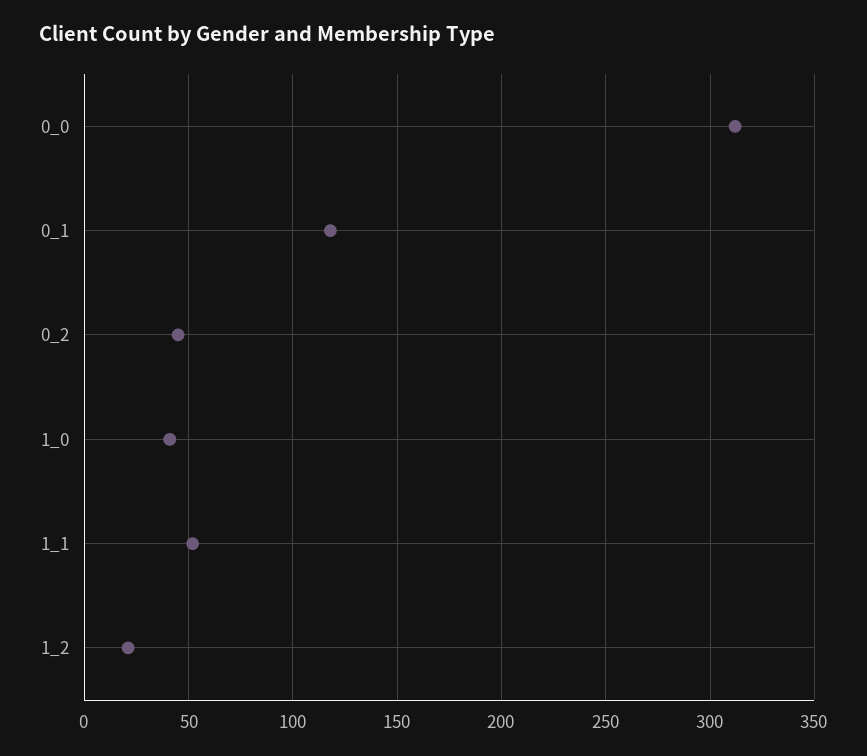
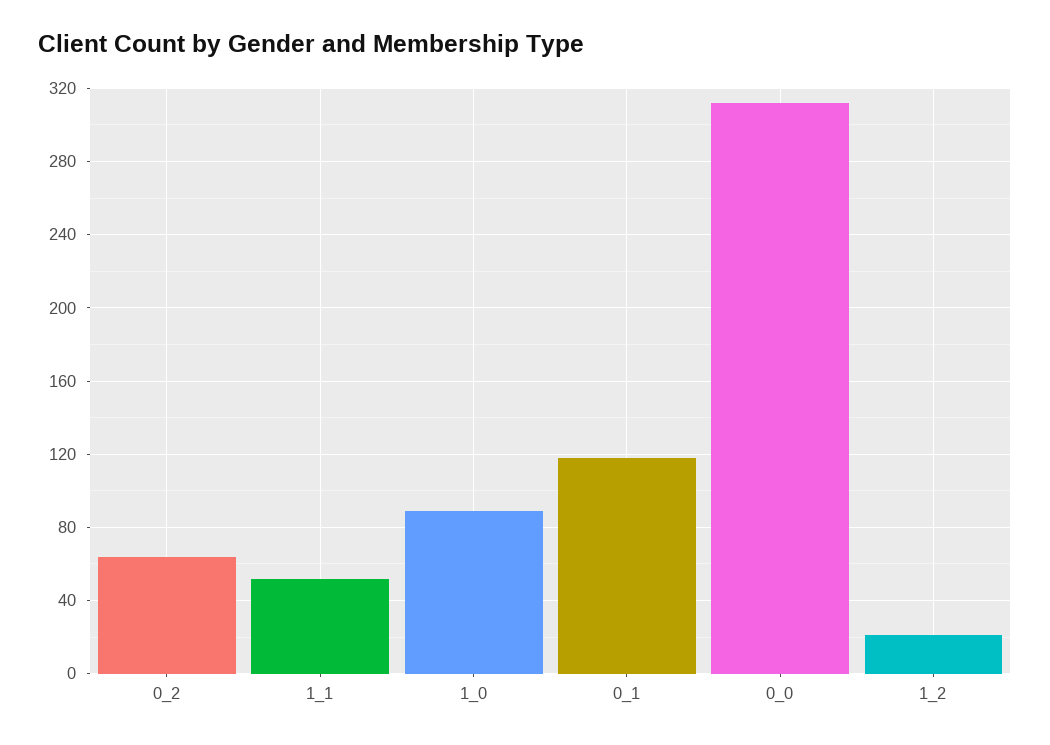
0_2: 45 -> 65
1_0: 40 -> 90

